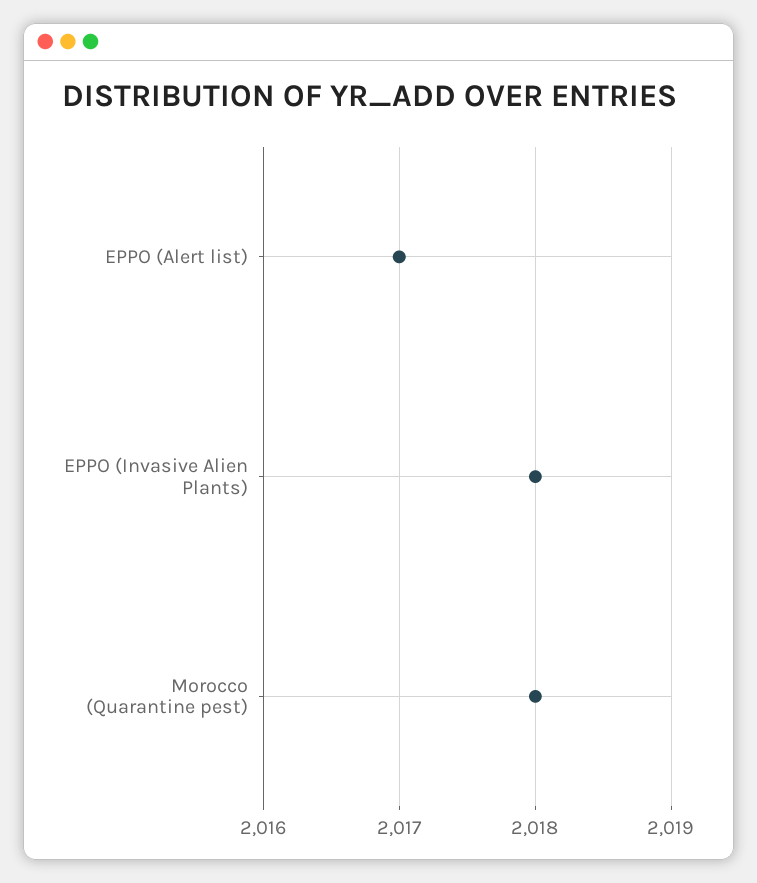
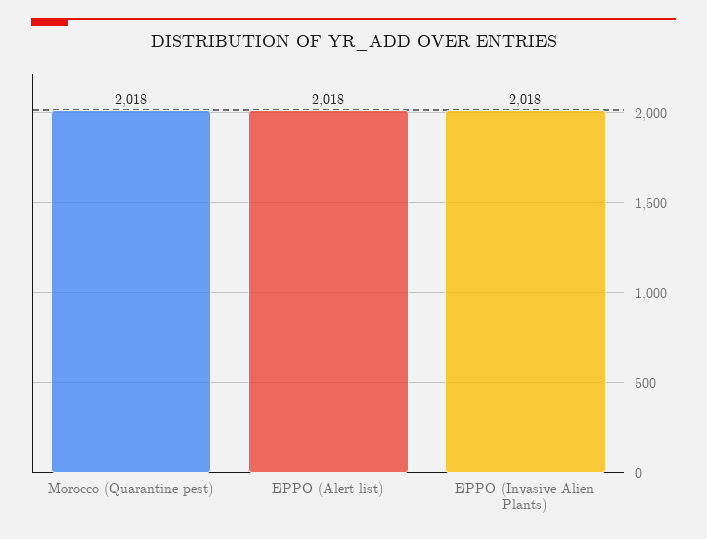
EPPO (Alert list): 2017 -> 2018

